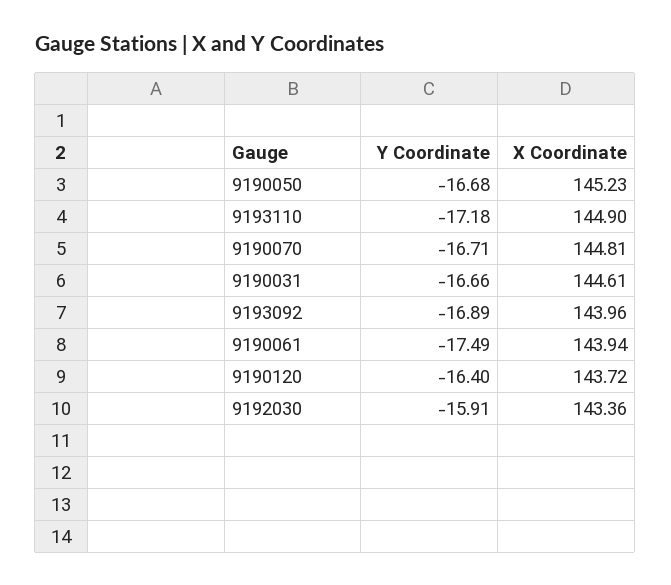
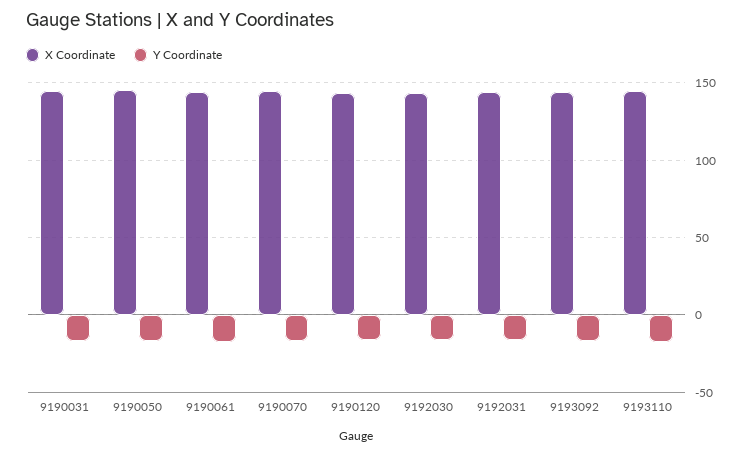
X Coordinate, 9192031: none -> 145
Y Coordinate, 9192031: none -> -15

